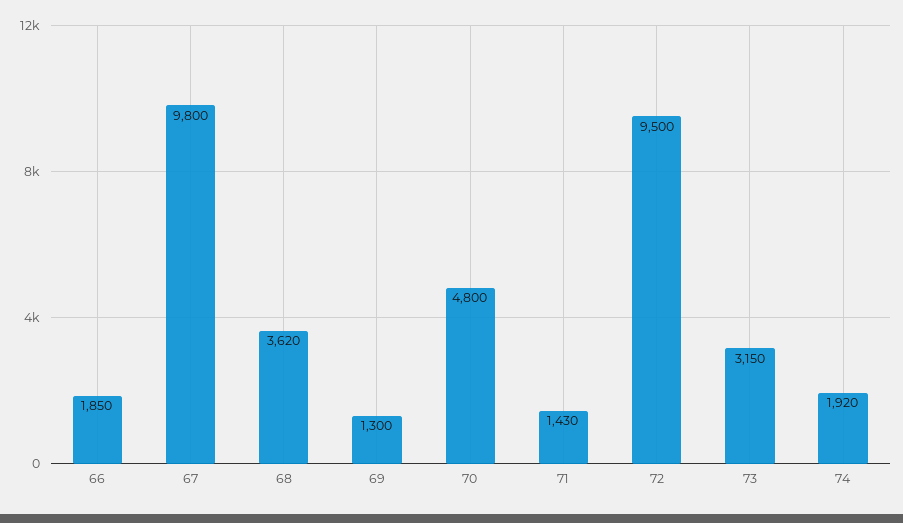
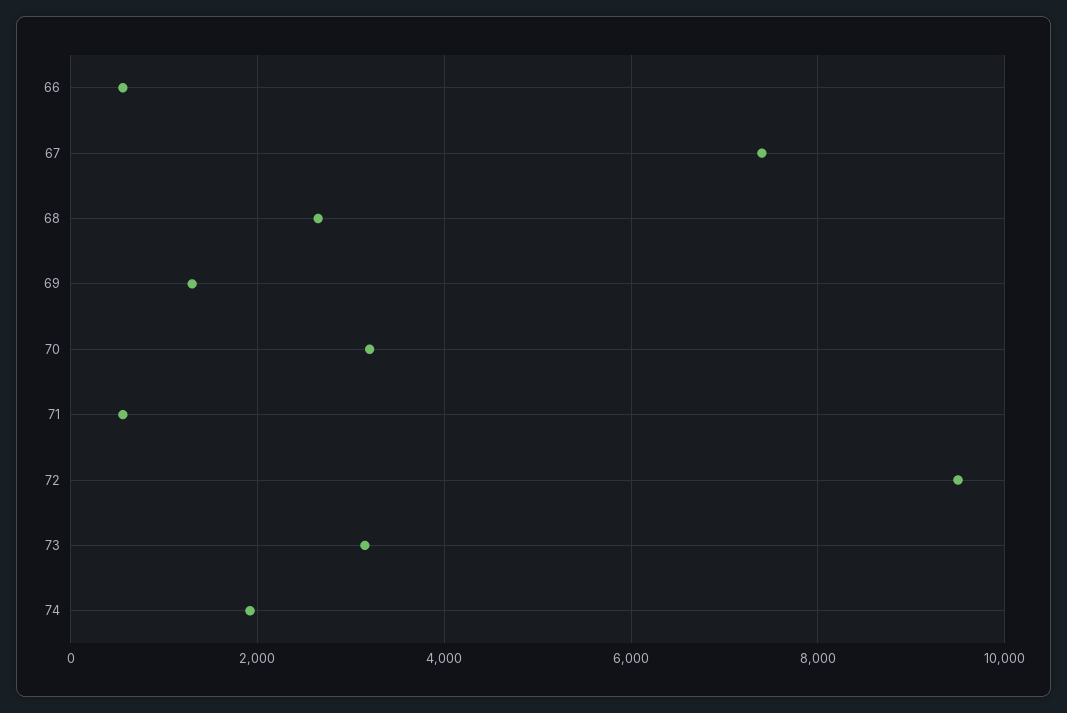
66: 1850 -> 600
67: 9800 -> 7400
68: 3620 -> 2600
70: 4800 -> 3200
71: 1430 -> 600

